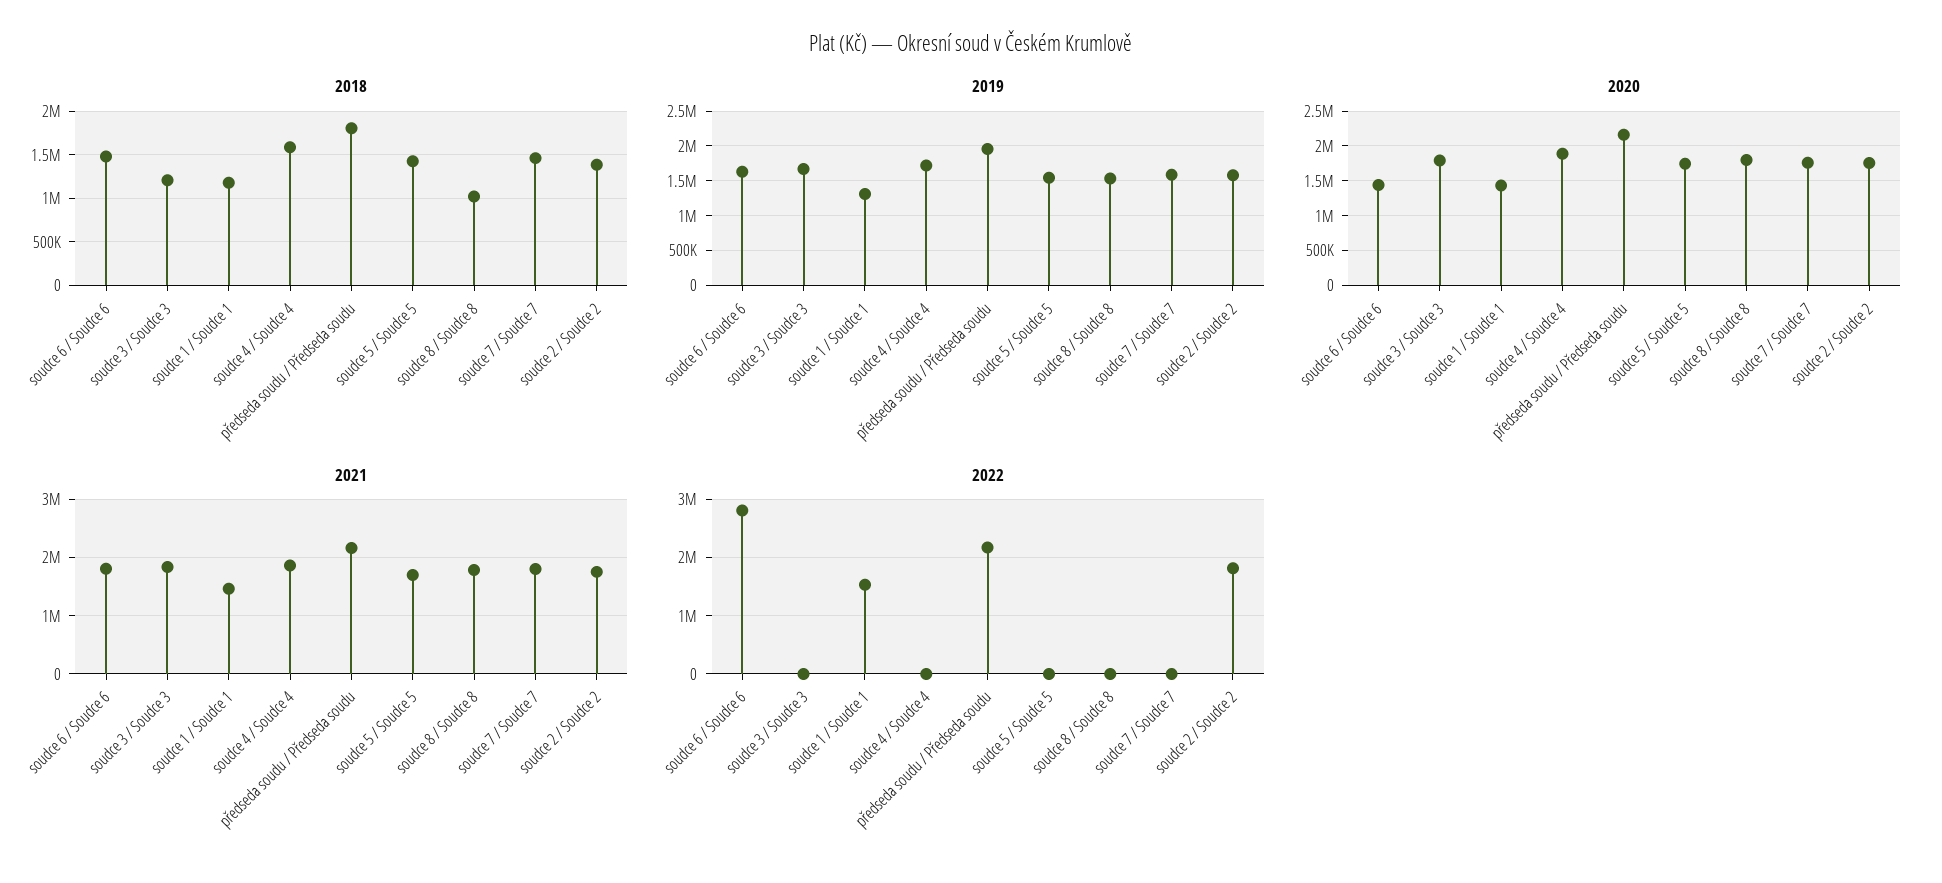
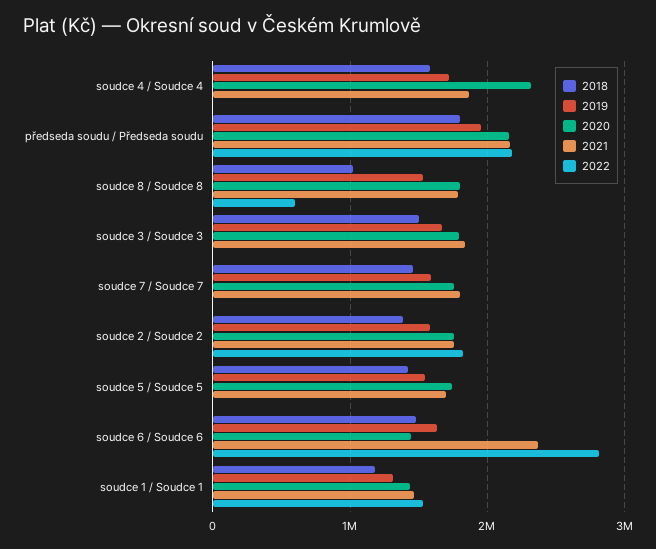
2018, soudce 3 / Soudce 3: 1200000 -> 1500000
2020, soudce 4 / Soudce 4: 1900000 -> 2300000
2021, soudce 6 / Soudce 6: 1800000 -> 2400000
2022, soudce 8 / Soudce 8: 0 -> 600000

